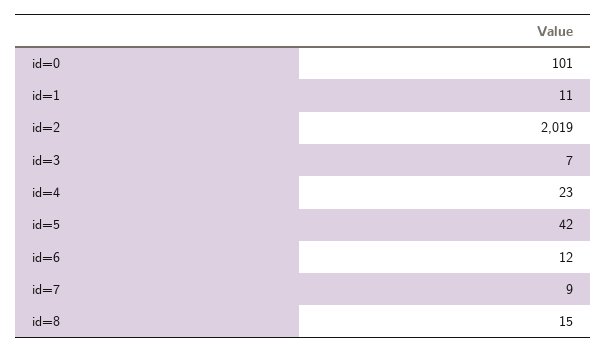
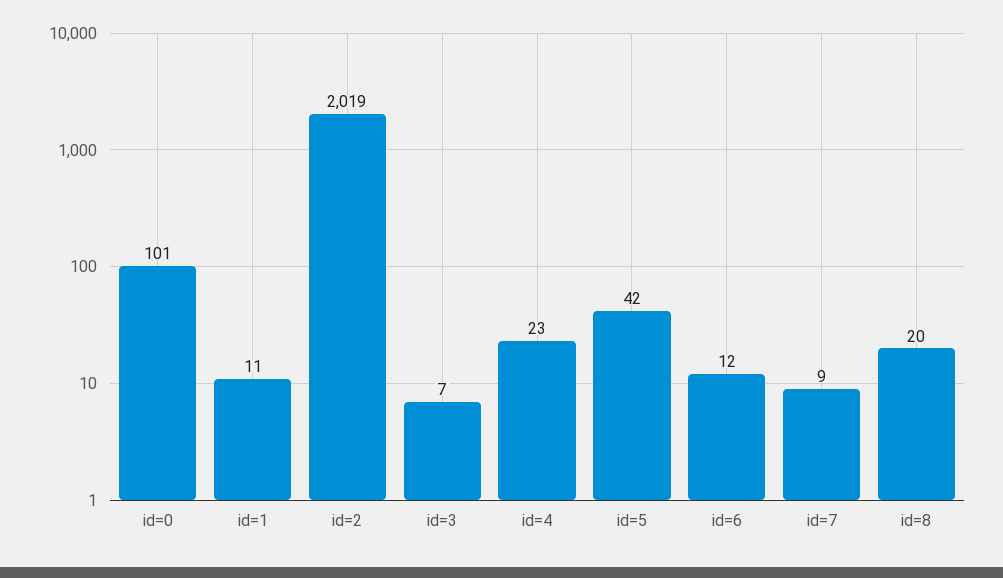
id=8: 15 -> 20

